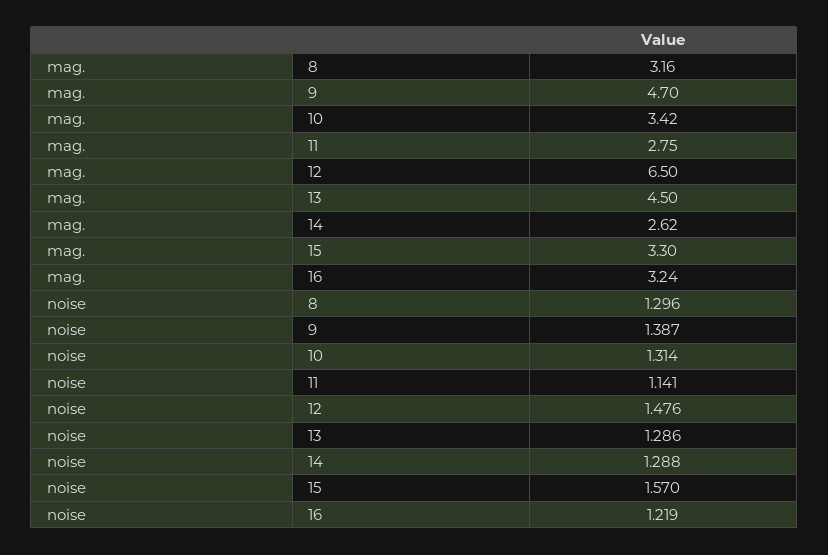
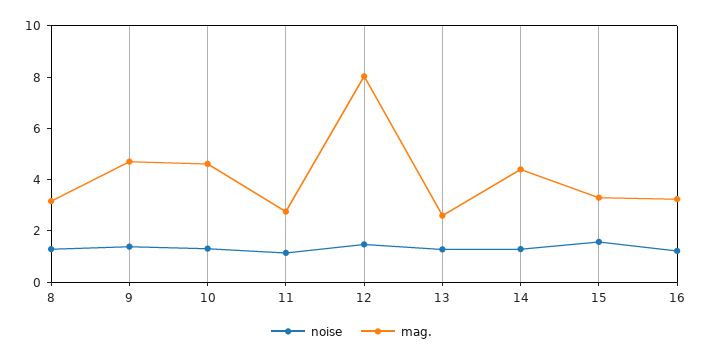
mag., 10: 3.42 -> 4.5
mag., 12: 6.5 -> 8
mag., 13: 4.5 -> 2.5
mag., 14: 2.62 -> 4.5

